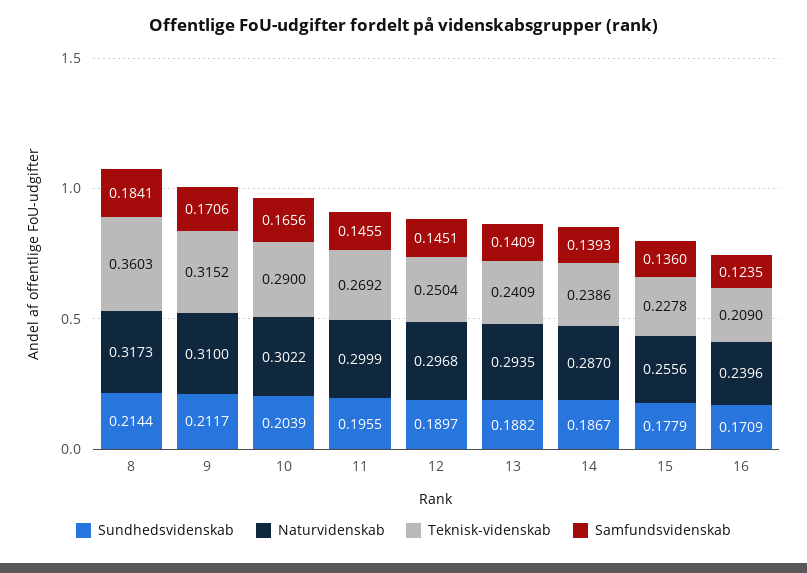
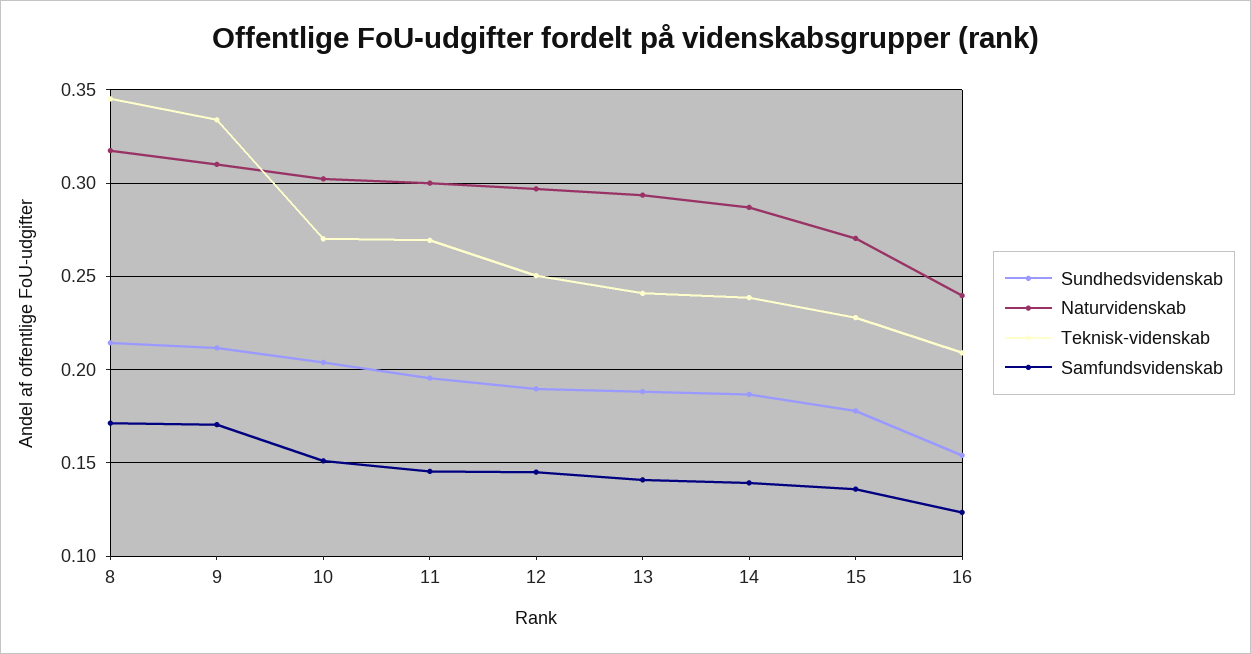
Teknisk-videnskab, 8: 0.3603 -> 0.345
Samfundsvidenskab, 8: 0.1841 -> 0.17
Teknisk-videnskab, 9: 0.3152 -> 0.335
Teknisk-videnskab, 10: 0.29 -> 0.27
Samfundsvidenskab, 10: 0.1656 -> 0.15
Naturvidenskab, 15: 0.2556 -> 0.27
Sundhedsvidenskab, 16: 0.1709 -> 0.155

